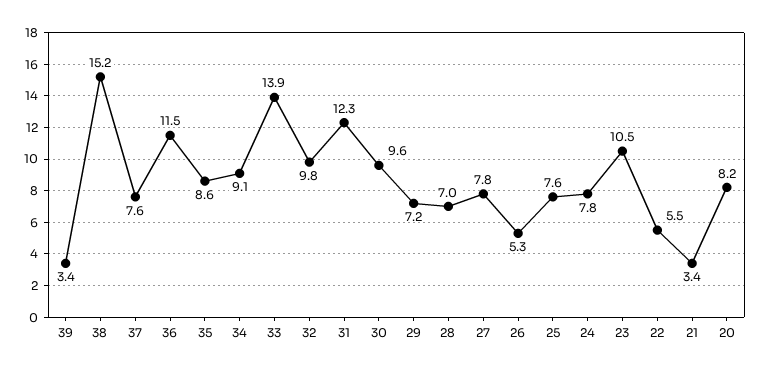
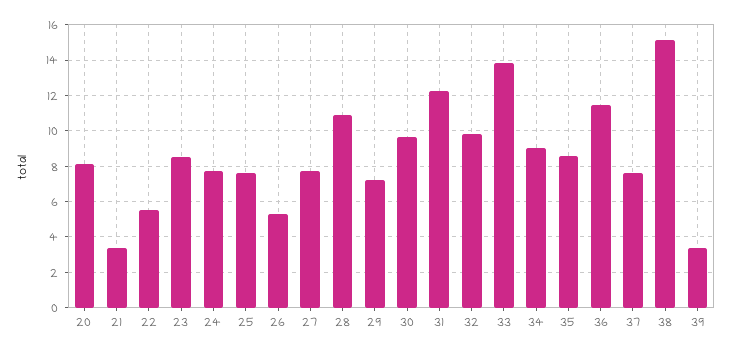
28: 7 -> 11
23: 10.5 -> 8.5

